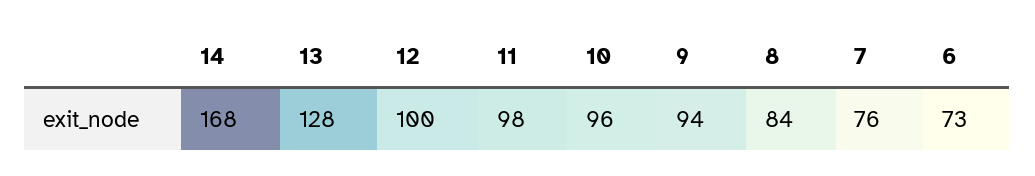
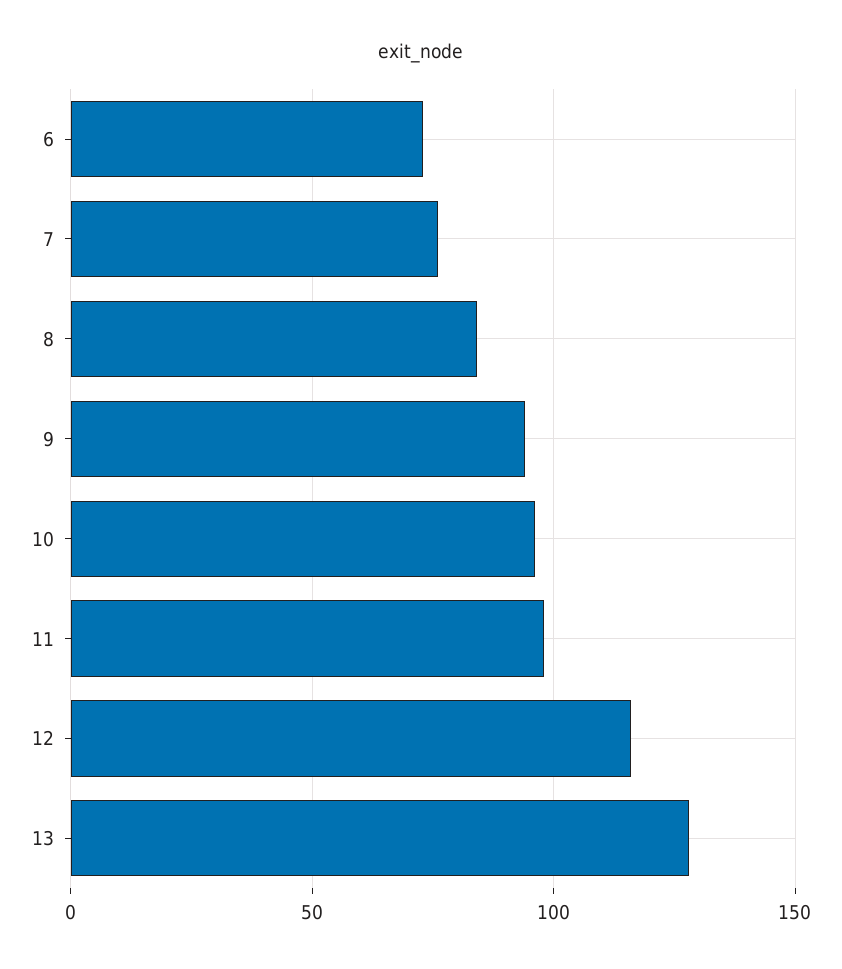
14: 168 -> none
12: 100 -> 115

